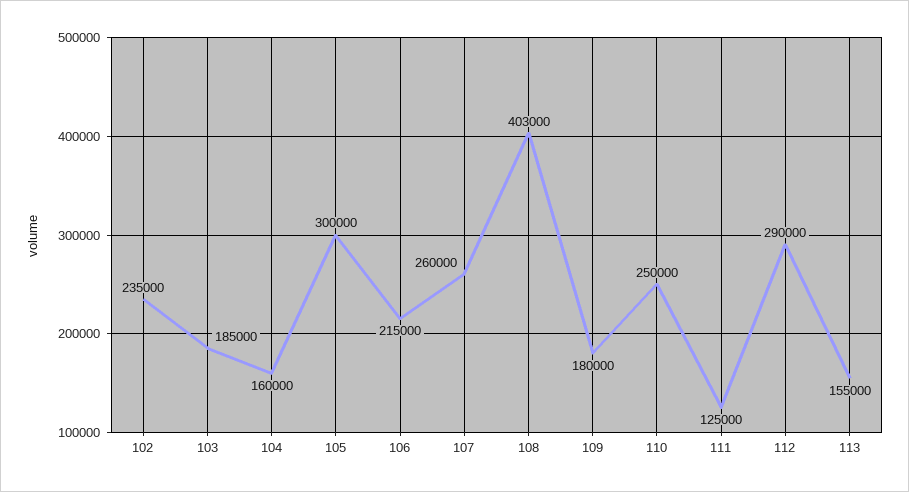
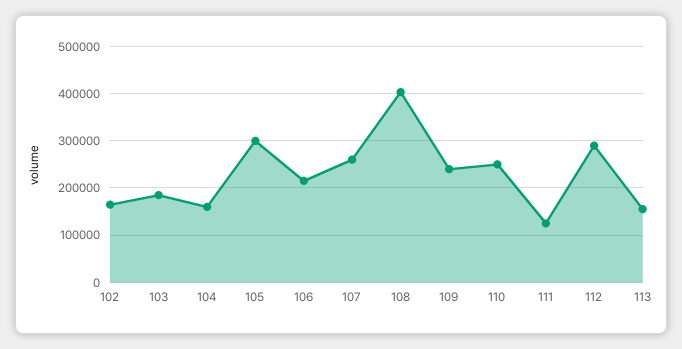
102: 235000 -> 160000
109: 180000 -> 240000

